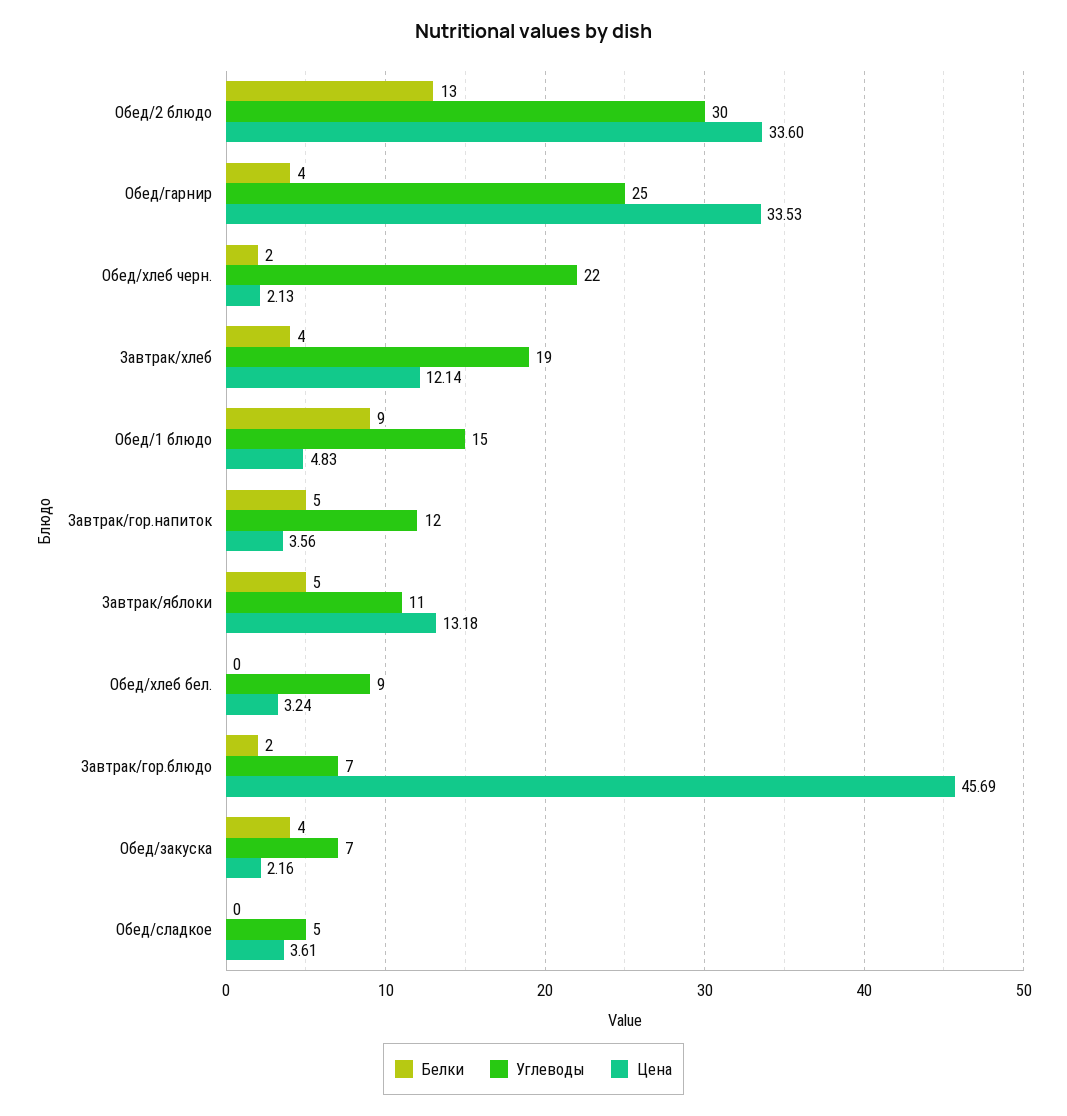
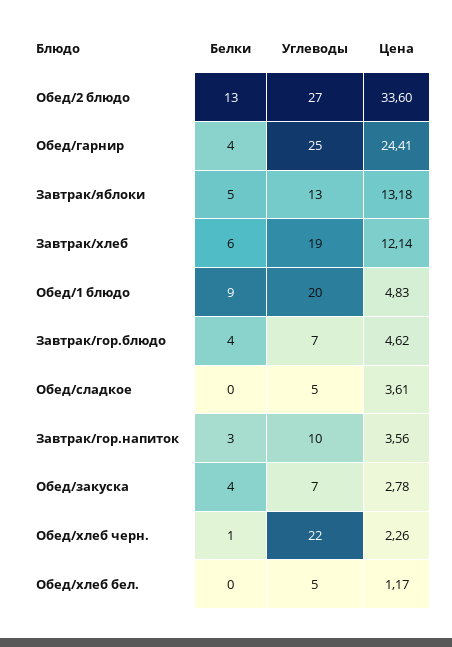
Углеводы, Обед/2 блюдо: 30 -> 27
Цена, Обед/гарнир: 33.53 -> 24.41
Белки, Обед/хлеб черн.: 2 -> 1
Цена, Обед/хлеб черн.: 2.13 -> 2.26
Белки, Завтрак/хлеб: 4 -> 6
Углеводы, Обед/1 блюдо: 15 -> 20
Белки, Завтрак/гор.напиток: 5 -> 3
Углеводы, Завтрак/гор.напиток: 12 -> 10
Углеводы, Завтрак/яблоки: 11 -> 13
Углеводы, Обед/хлеб бел.: 9 -> 5
Цена, Обед/хлеб бел.: 3.24 -> 1.17
Белки, Завтрак/гор.блюдо: 2 -> 4
Цена, Завтрак/гор.блюдо: 45.69 -> 4.62
Цена, Обед/закуска: 2.16 -> 2.78

